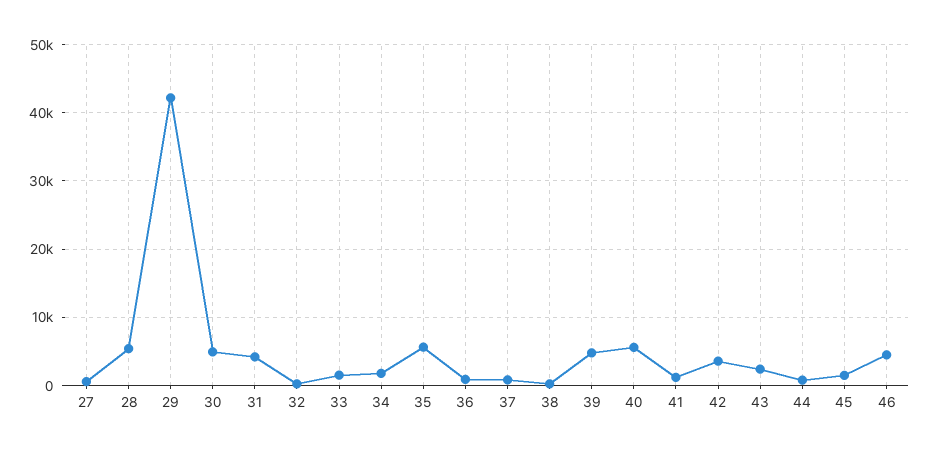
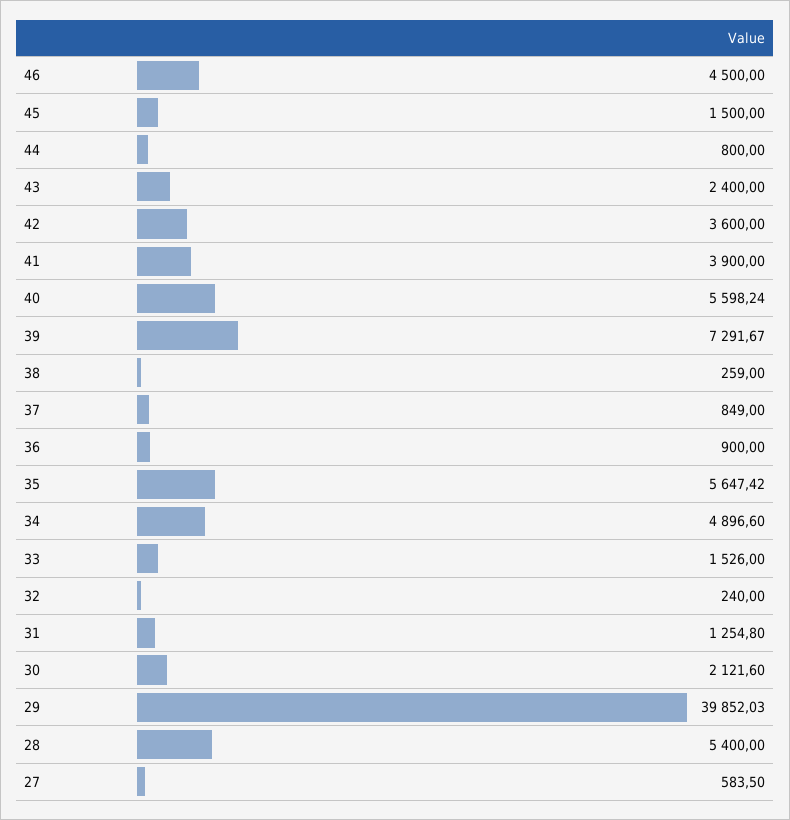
29: 42000 -> 39852.03
30: 5000 -> 2121.6
31: 4000 -> 1254.8
34: 2000 -> 4896.6
39: 5000 -> 7291.67
41: 1000 -> 3900

